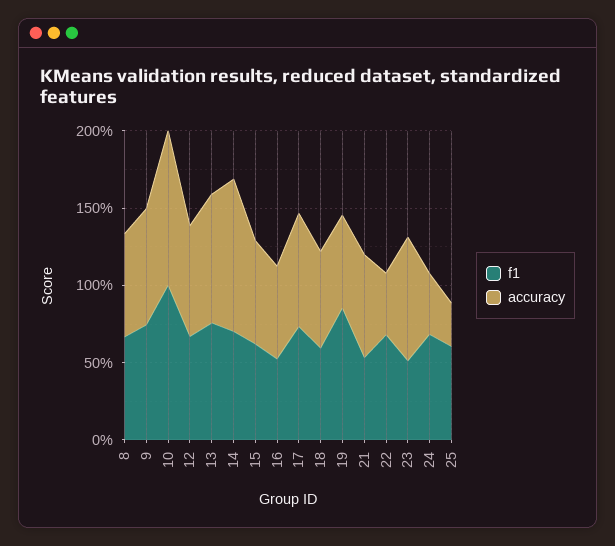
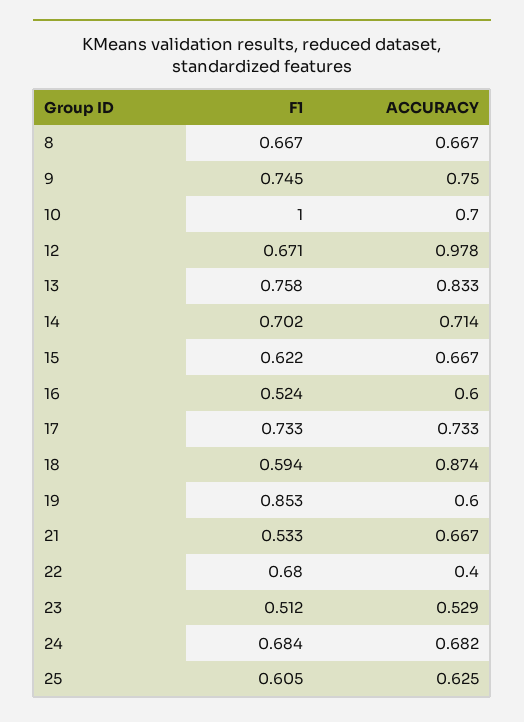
accuracy, 10: 1 -> 0.7
accuracy, 12: 0.7 -> 0.978
accuracy, 14: 1 -> 0.714
accuracy, 18: 0.6 -> 0.874
accuracy, 23: 0.8 -> 0.529
accuracy, 24: 0.4 -> 0.682
accuracy, 25: 0.3 -> 0.625

